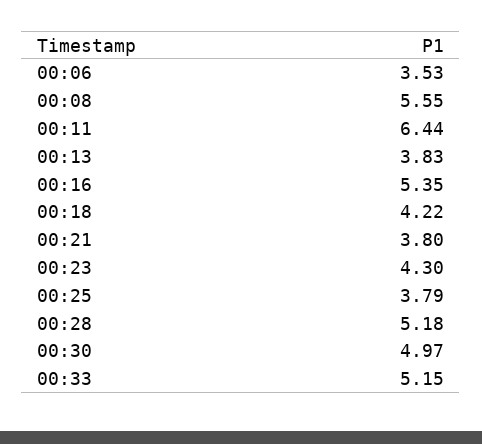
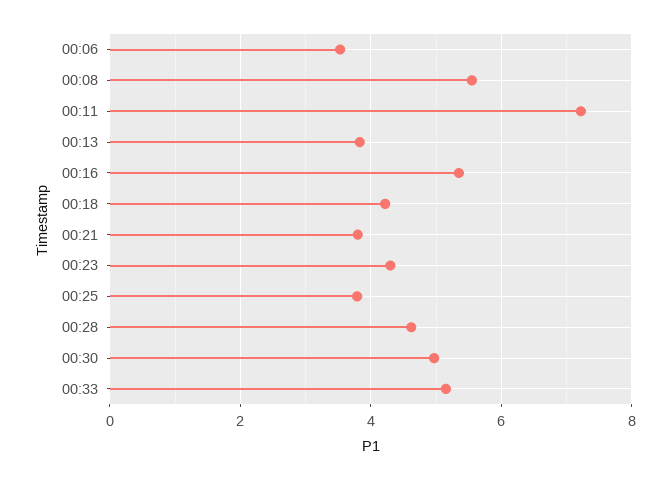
00:11: 6.44 -> 7.2
00:28: 5.18 -> 4.6

